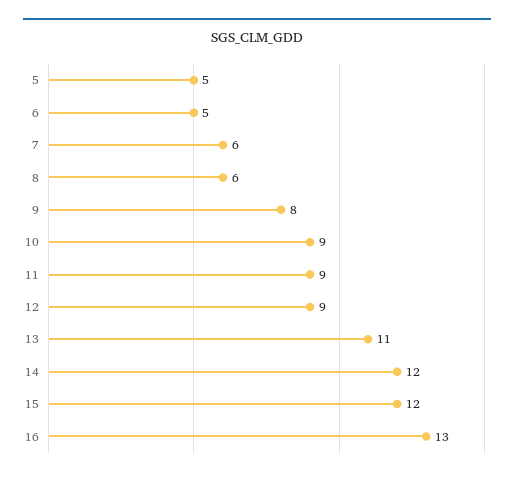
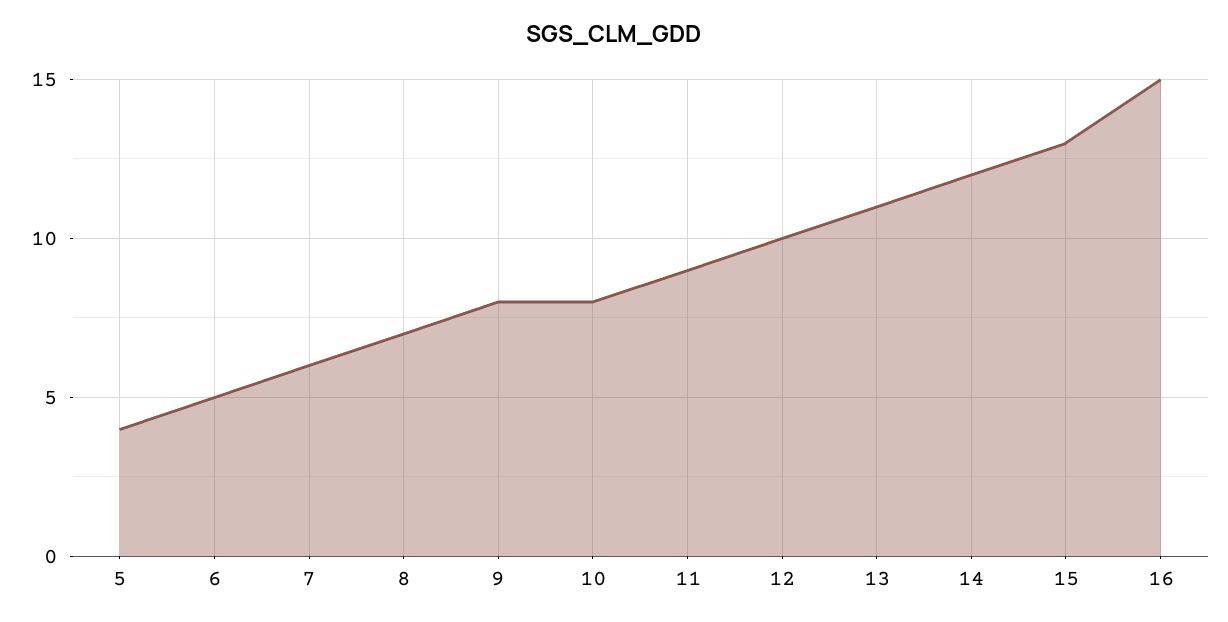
5: 5 -> 4
8: 6 -> 7
10: 9 -> 8
12: 9 -> 10
15: 12 -> 13
16: 13 -> 15

